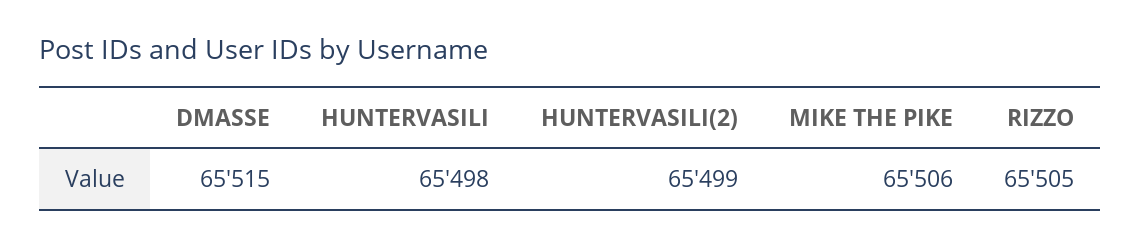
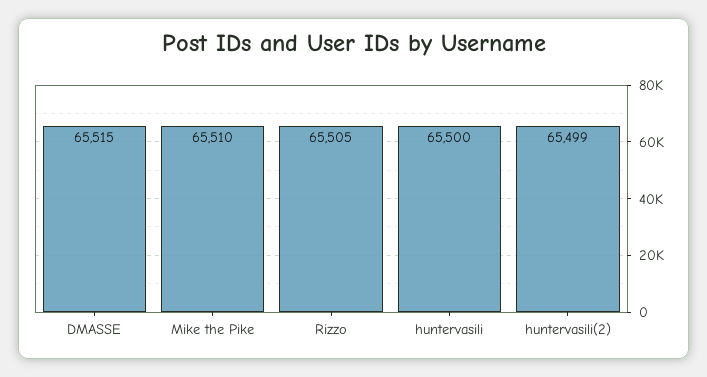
HUNTERVASILI: 65498 -> 65500
MIKE THE PIKE: 65506 -> 65510

